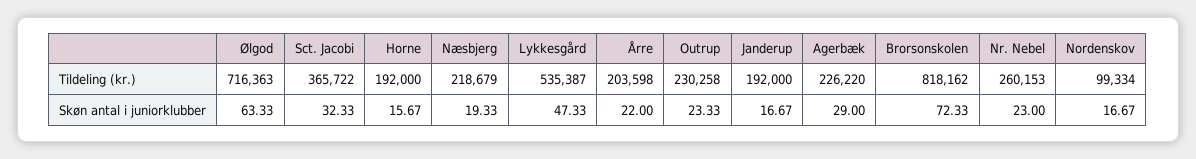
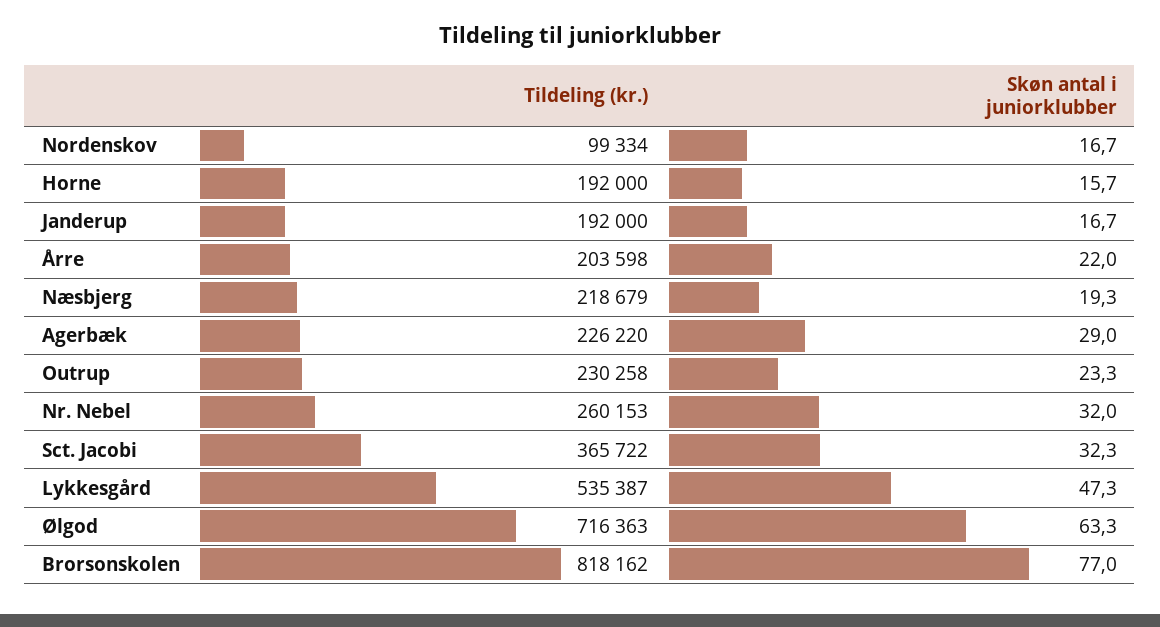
Brorsonskolen, Skøn antal i juniorklubber: 72.33 -> 77
Nr. Nebel, Skøn antal i juniorklubber: 23 -> 32

